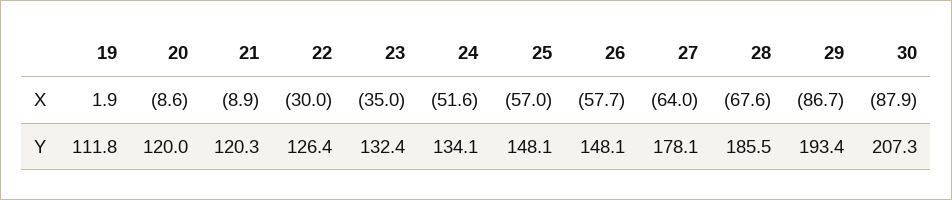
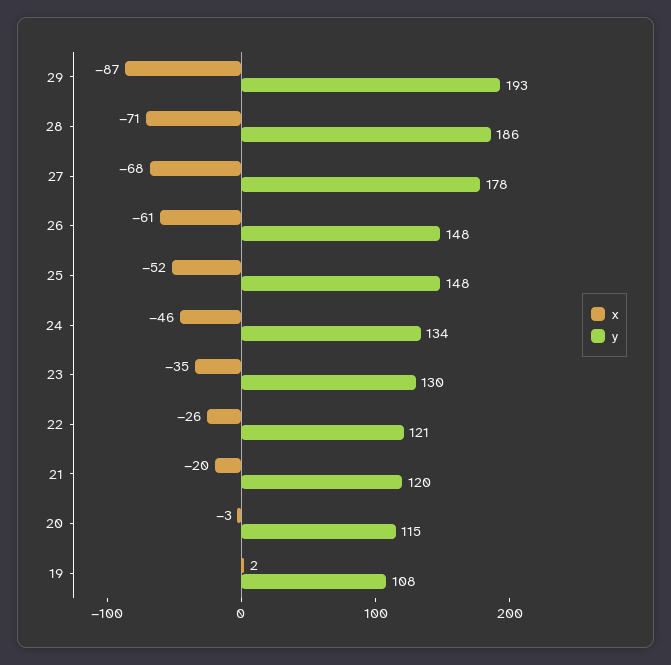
X, 20: -8.6 -> -3
X, 21: -8.9 -> -20
X, 22: -30 -> -26
X, 24: -51.6 -> -46
X, 25: -57 -> -52
X, 26: -57.7 -> -61
X, 27: -64 -> -68
X, 28: -67.6 -> -71
X, 30: -87.9 -> none
Y, 19: 111.8 -> 108
Y, 20: 120 -> 115
Y, 22: 126.4 -> 121
Y, 23: 132.4 -> 130
Y, 30: 207.3 -> none

